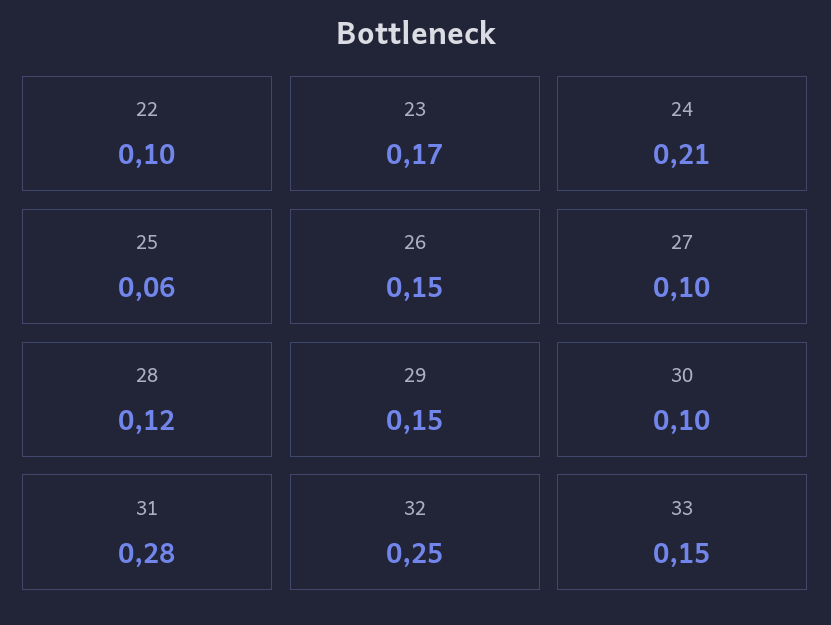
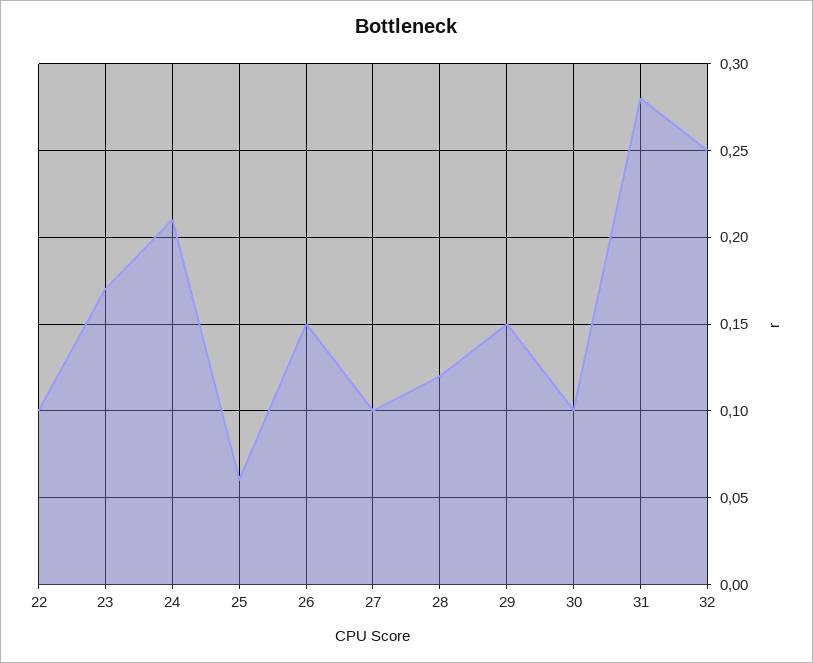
33: 0.15 -> none

